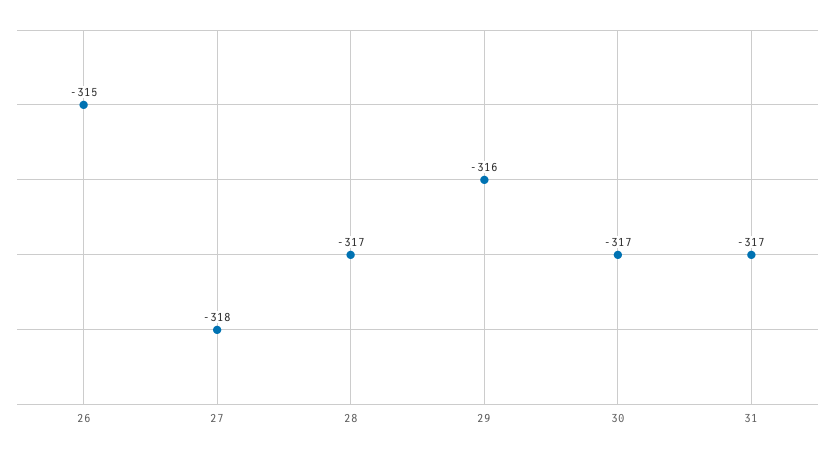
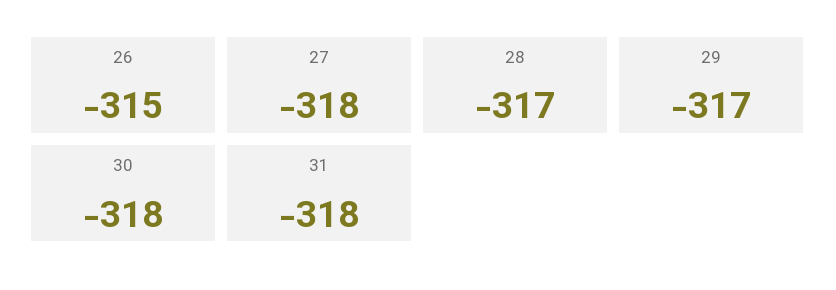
29: -316 -> -317
30: -317 -> -318
31: -317 -> -318

